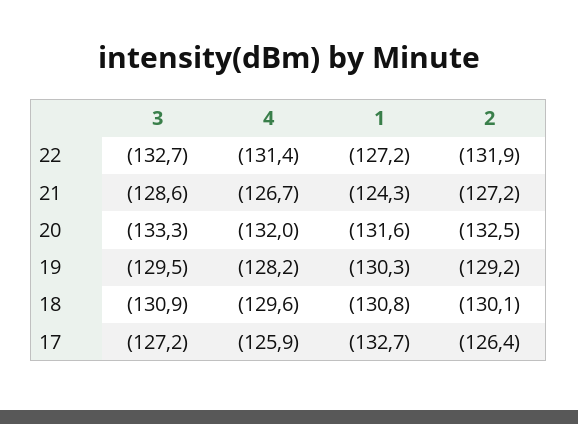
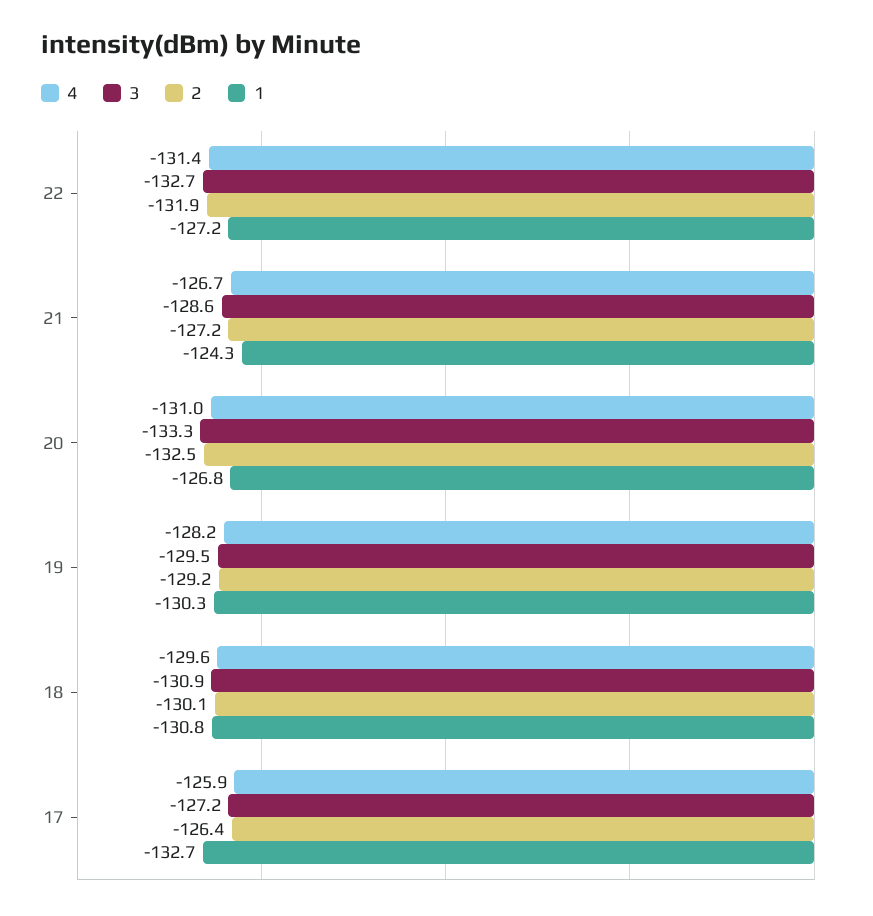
4, 20: -132 -> -131
1, 20: -131.6 -> -126.8

